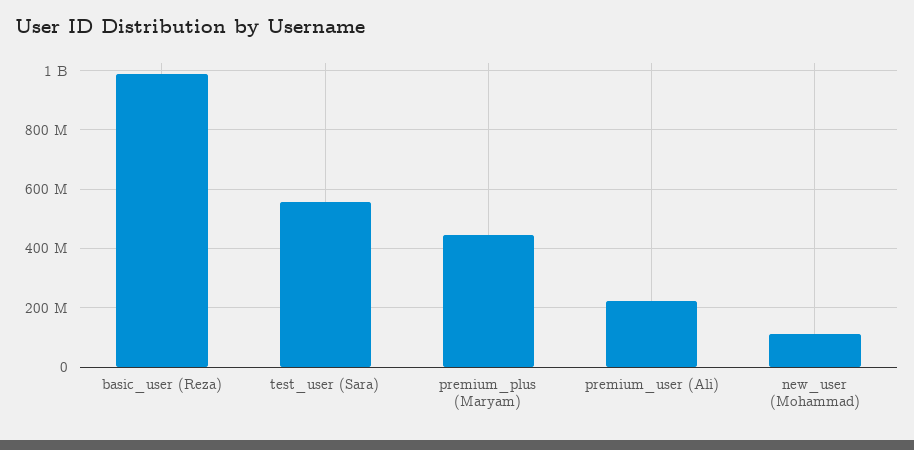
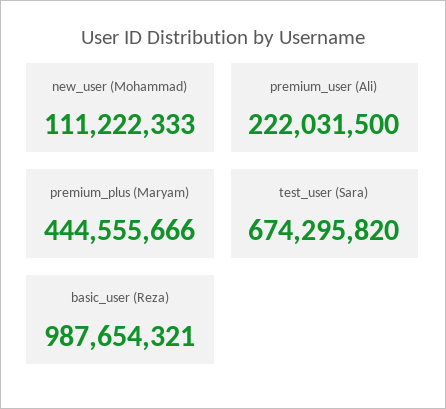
test_user (Sara): 550000000 -> 674295820

